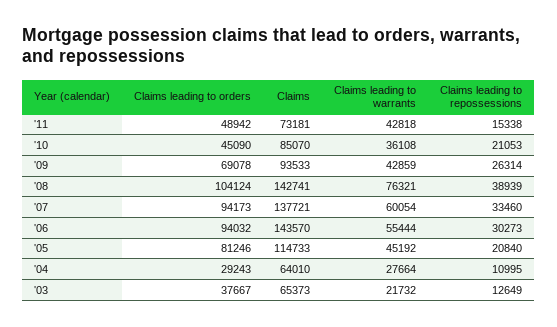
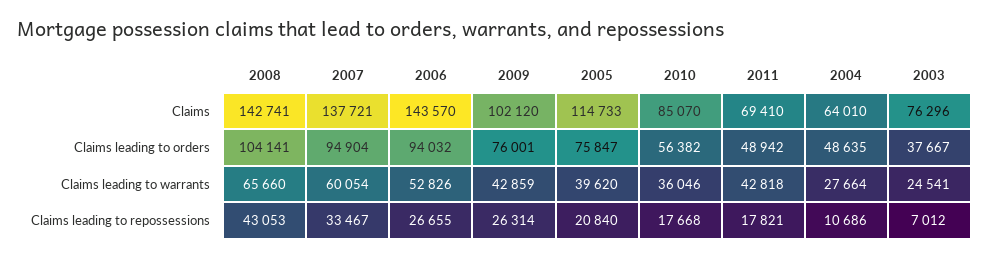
Claims, '11: 73181 -> 69410
Claims leading to repossessions, '11: 15338 -> 17821
Claims leading to orders, '10: 45090 -> 56382
Claims leading to warrants, '10: 36108 -> 36046
Claims leading to repossessions, '10: 21053 -> 17668
Claims leading to orders, '09: 69078 -> 76001
Claims, '09: 93533 -> 102120
Claims leading to orders, '08: 104124 -> 104141
Claims leading to warrants, '08: 76321 -> 65660
Claims leading to repossessions, '08: 38939 -> 43053
Claims leading to orders, '07: 94173 -> 94904
Claims leading to repossessions, '07: 33460 -> 33467
Claims leading to warrants, '06: 55444 -> 52826
Claims leading to repossessions, '06: 30273 -> 26655
Claims leading to orders, '05: 81246 -> 75847
Claims leading to warrants, '05: 45192 -> 39620
Claims leading to orders, '04: 29243 -> 48635
Claims leading to repossessions, '04: 10995 -> 10686
Claims, '03: 65373 -> 76296
Claims leading to warrants, '03: 21732 -> 24541
Claims leading to repossessions, '03: 12649 -> 7012

